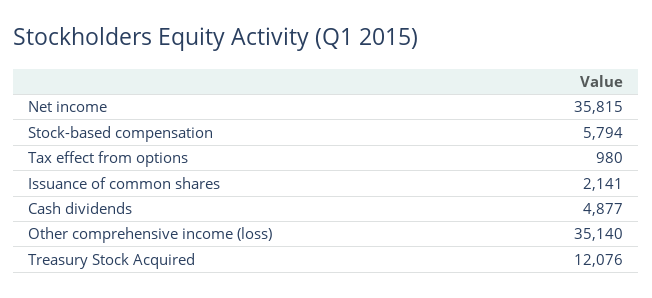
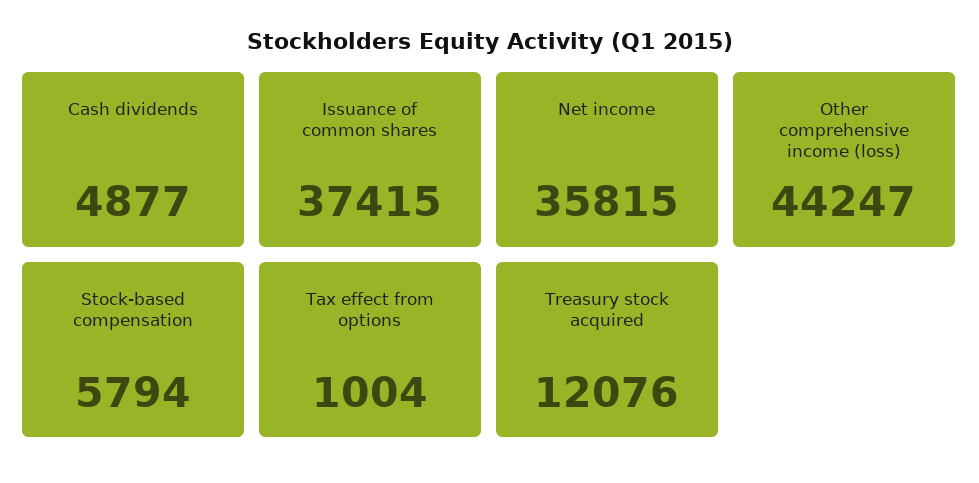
Tax effect from options: 980 -> 1004
Issuance of common shares: 2141 -> 37415
Other comprehensive income (loss): 35140 -> 44247

